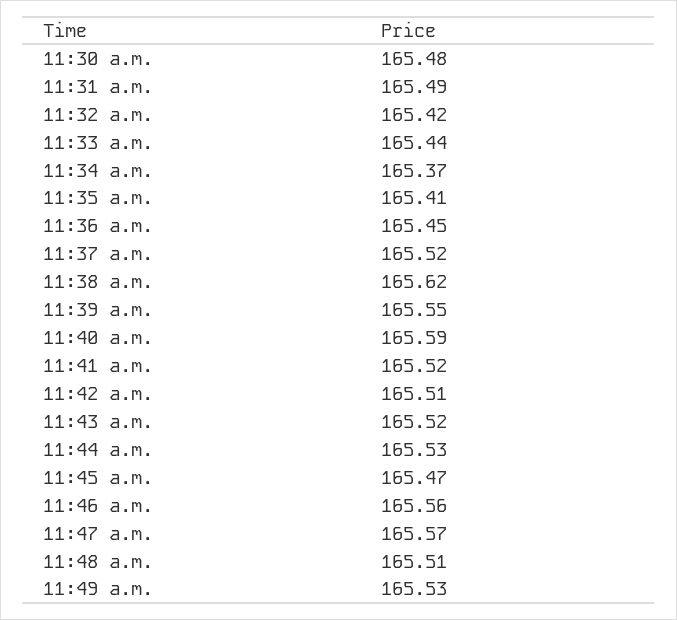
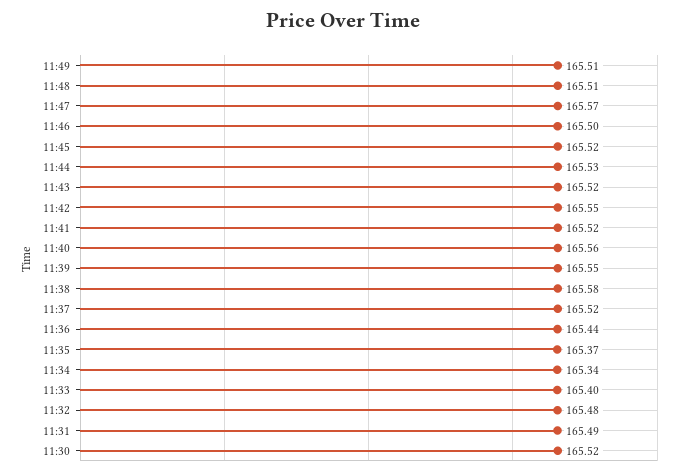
11:30 a.m.: 165.48 -> 165.52
11:32 a.m.: 165.42 -> 165.48
11:33 a.m.: 165.44 -> 165.4
11:34 a.m.: 165.37 -> 165.34
11:35 a.m.: 165.41 -> 165.37
11:36 a.m.: 165.45 -> 165.44
11:38 a.m.: 165.62 -> 165.58
11:40 a.m.: 165.59 -> 165.56
11:42 a.m.: 165.51 -> 165.55
11:45 a.m.: 165.47 -> 165.52
11:46 a.m.: 165.56 -> 165.5
11:49 a.m.: 165.53 -> 165.51

